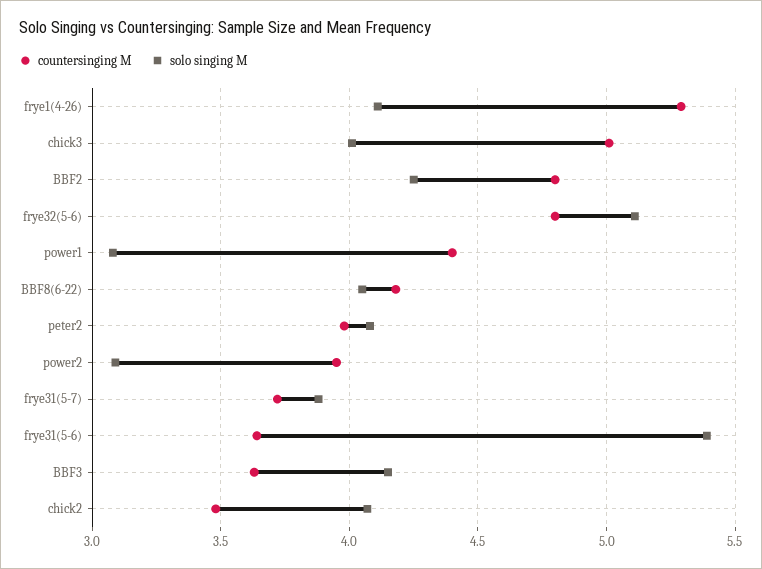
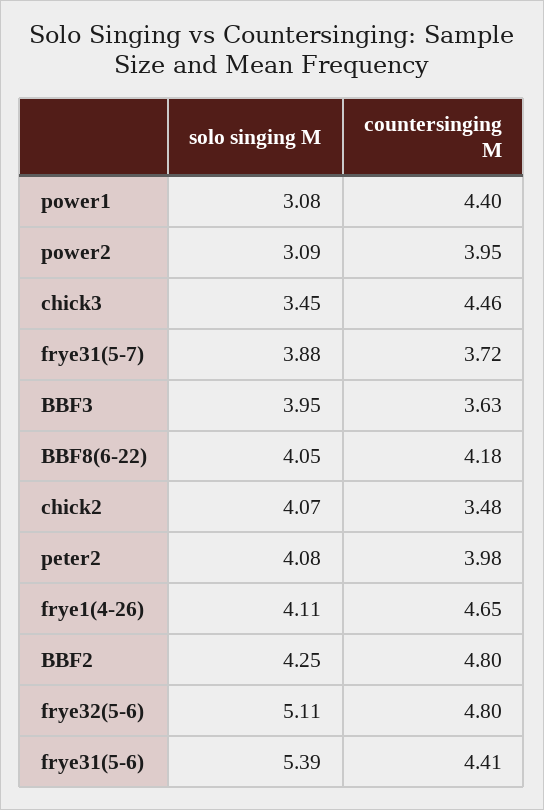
countersinging M, frye1(4-26): 5.3 -> 4.65
countersinging M, chick3: 5 -> 4.46
solo singing M, chick3: 4 -> 3.45
countersinging M, frye31(5-6): 3.65 -> 4.41
solo singing M, BBF3: 4.15 -> 3.95

